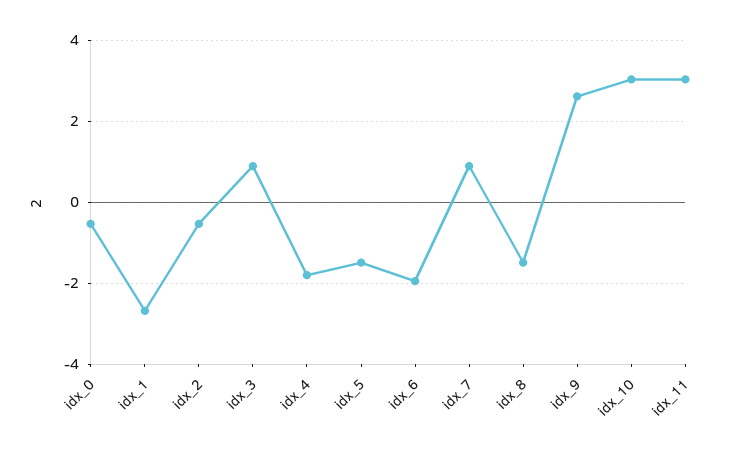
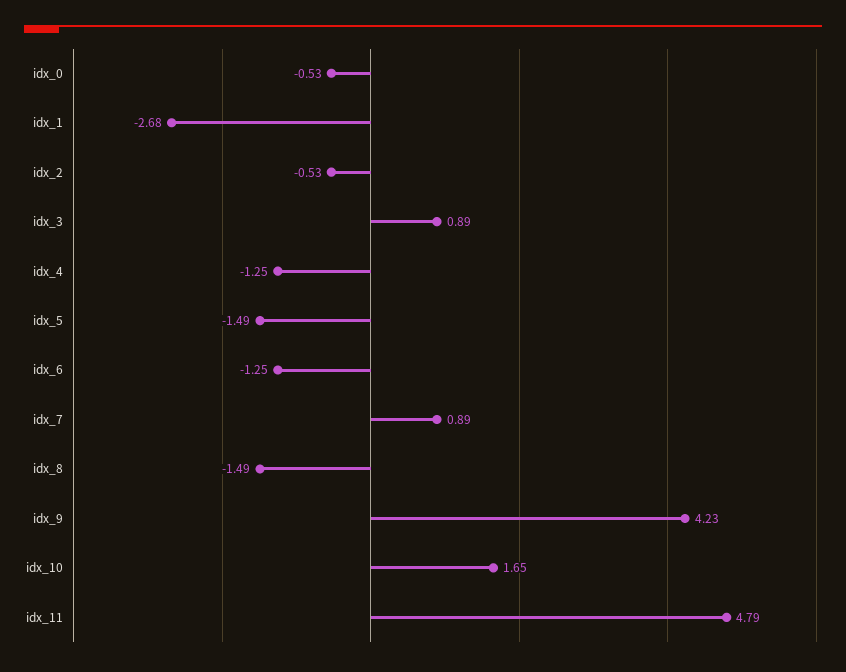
idx_4: -1.8 -> -1.25
idx_6: -2 -> -1.25
idx_9: 2.6 -> 4.23
idx_10: 3 -> 1.65
idx_11: 3 -> 4.79

